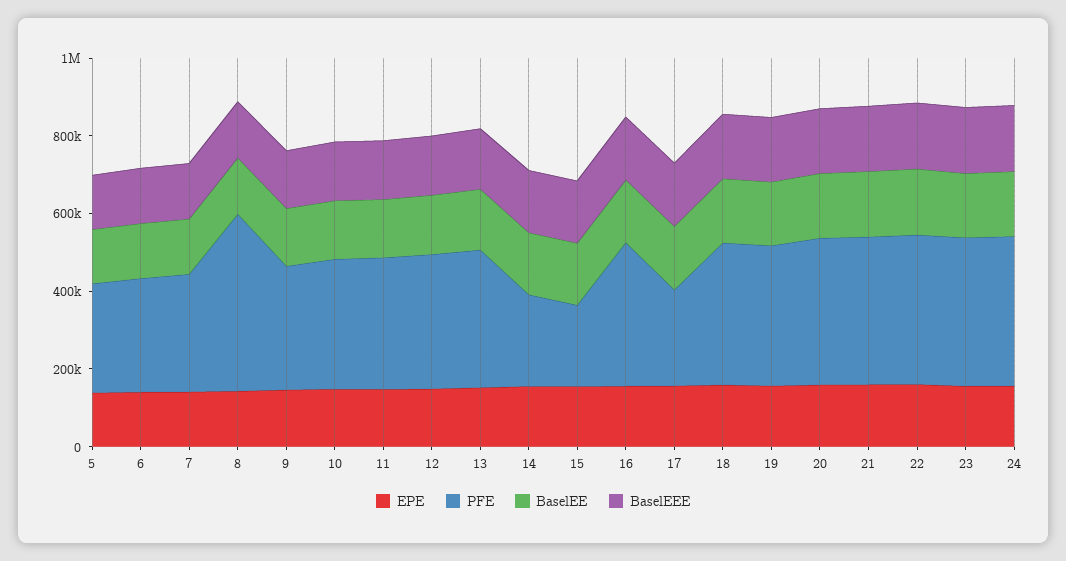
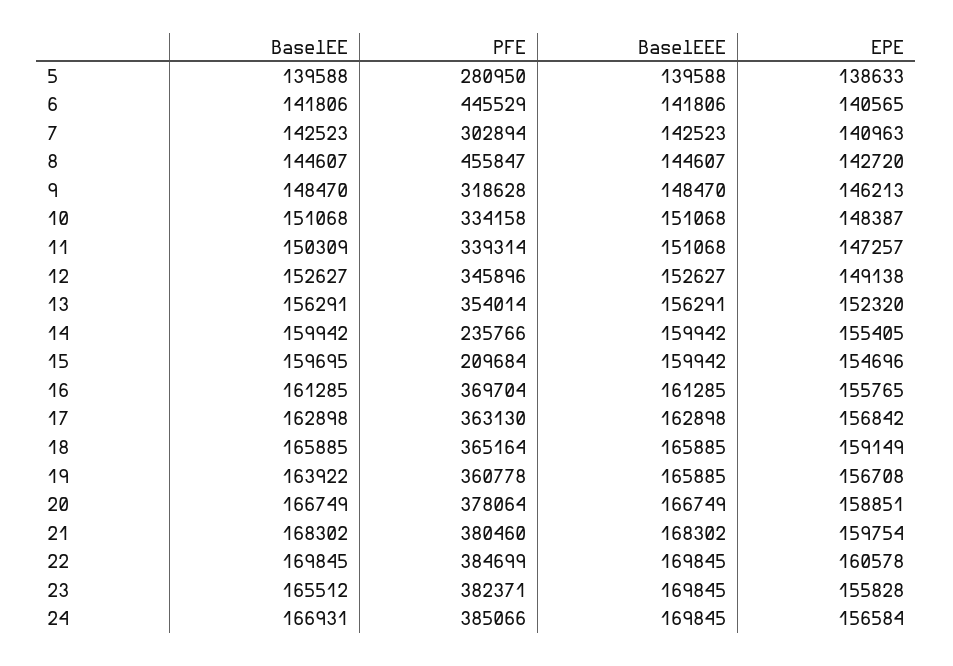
PFE, 6: 300000 -> 445529
PFE, 17: 250000 -> 363130

